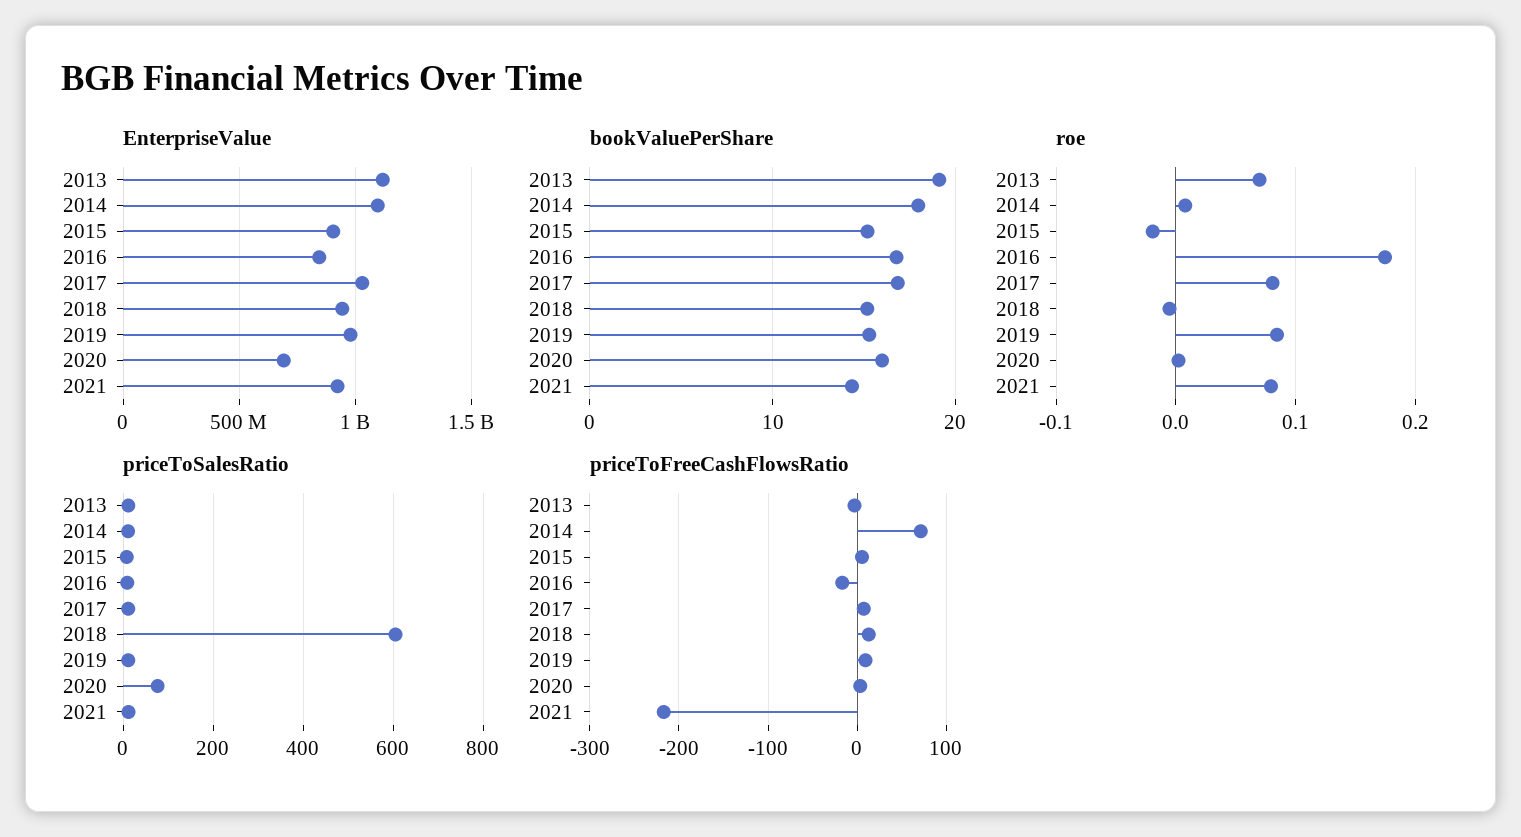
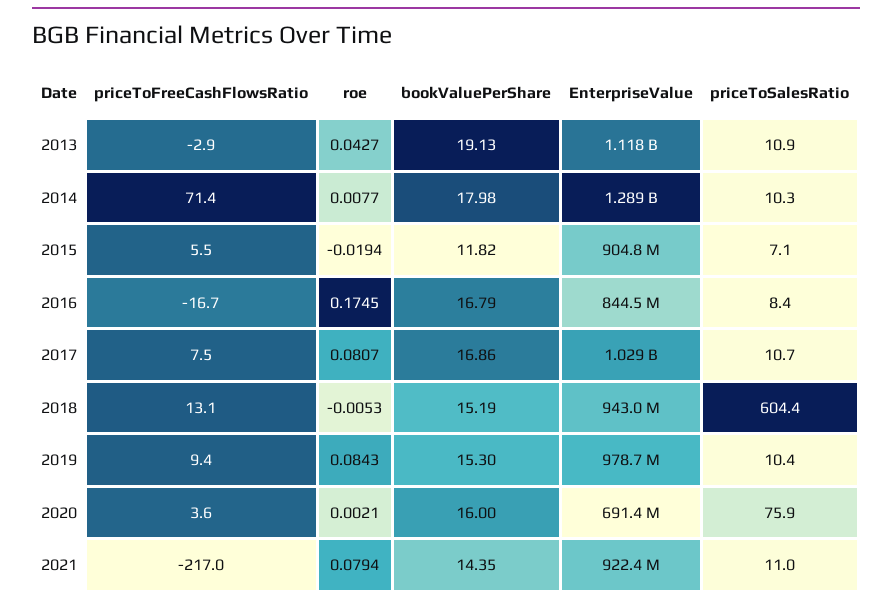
EnterpriseValue, 2014: 1100000000 -> 1289000000
bookValuePerShare, 2015: 15 -> 11.82
roe, 2013: 0.07 -> 0.0427

